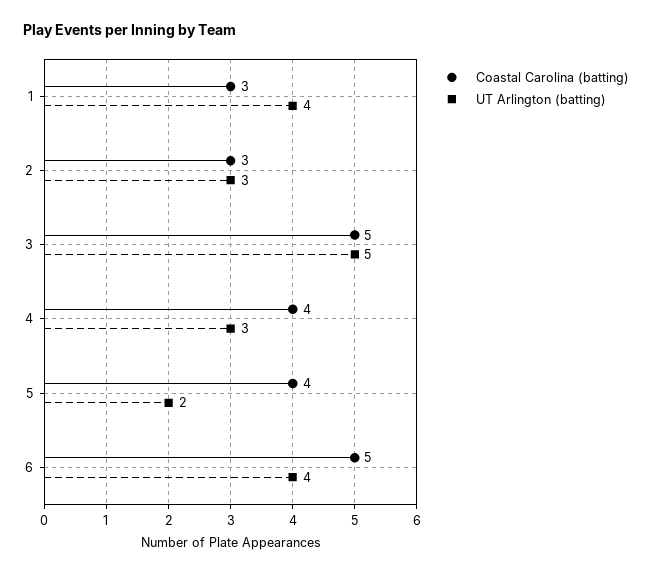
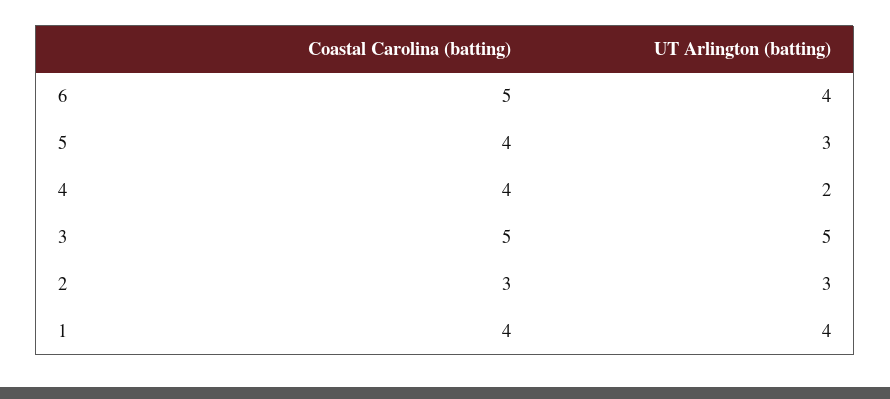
Coastal Carolina (batting), 1: 3 -> 4
UT Arlington (batting), 4: 3 -> 2
UT Arlington (batting), 5: 2 -> 3

